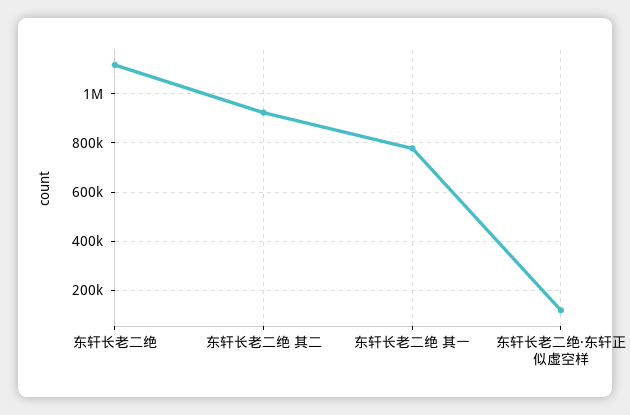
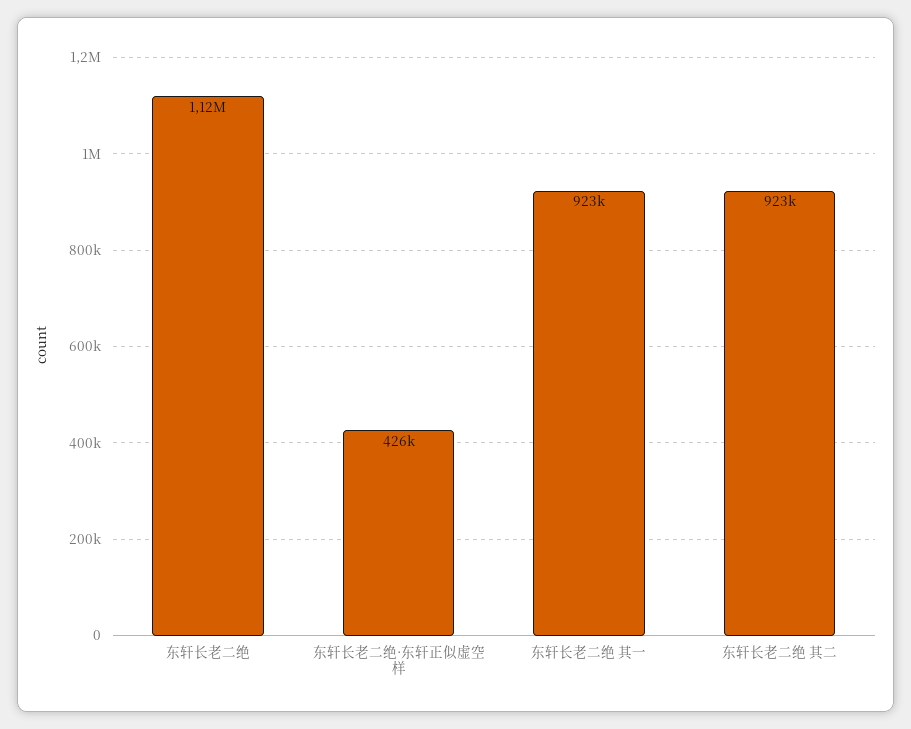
东轩长老二绝 其一: 775000 -> 923000
东轩长老二绝·东轩正似虚空样: 125000 -> 426000

